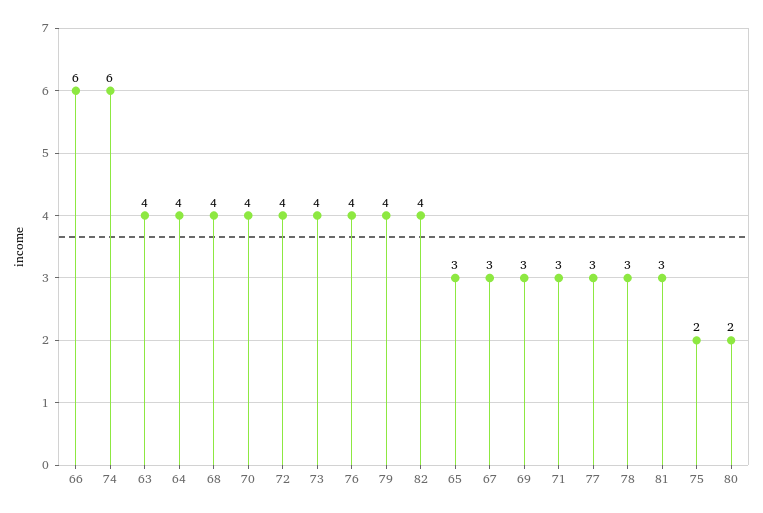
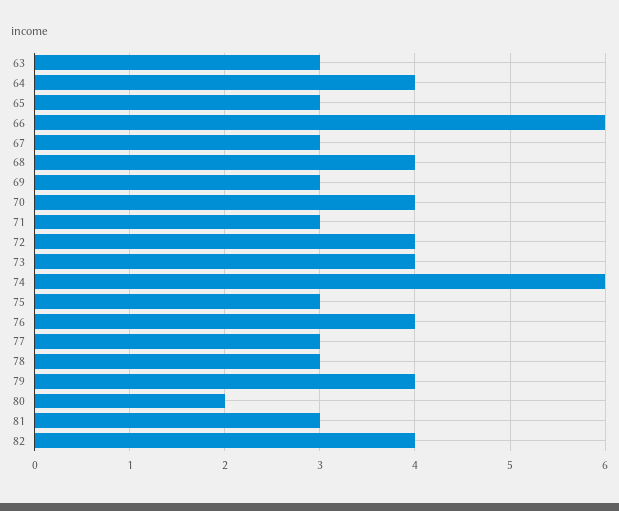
63: 4 -> 3
75: 2 -> 3

